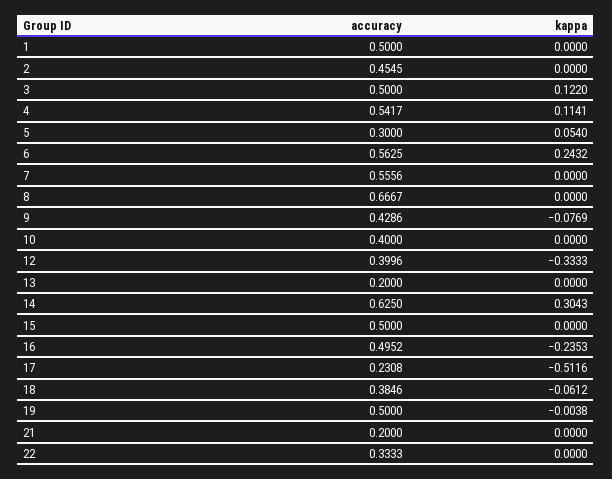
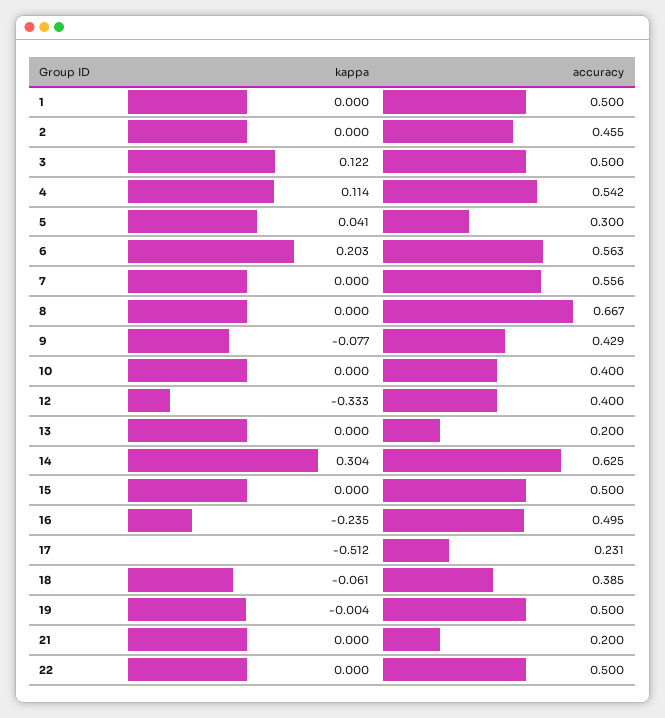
kappa, 5: 0.054 -> 0.041
kappa, 6: 0.2432 -> 0.203
accuracy, 22: 0.3333 -> 0.5

